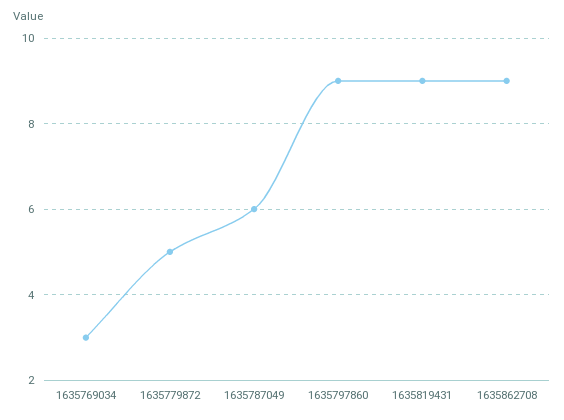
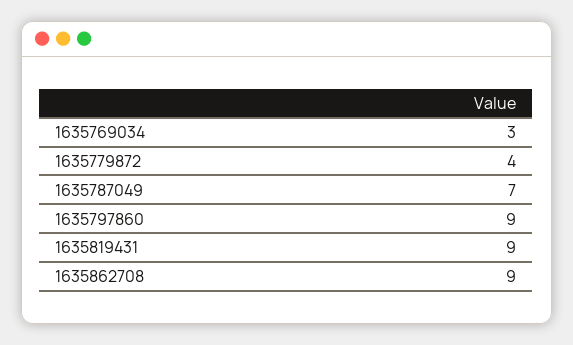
1635779872: 5 -> 4
1635787049: 6 -> 7

